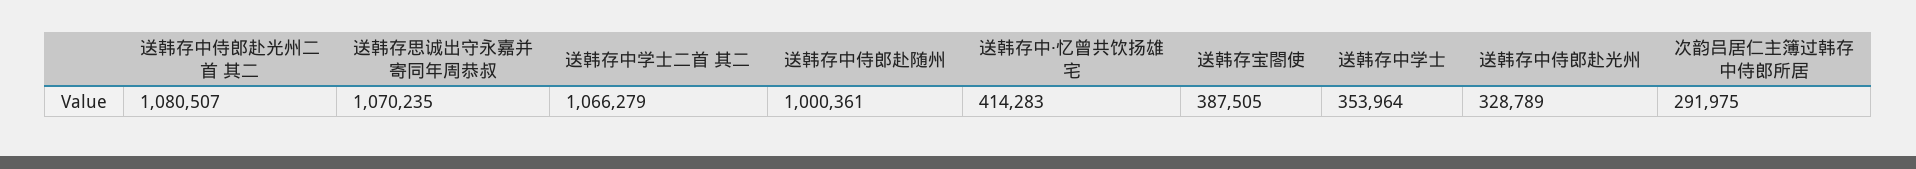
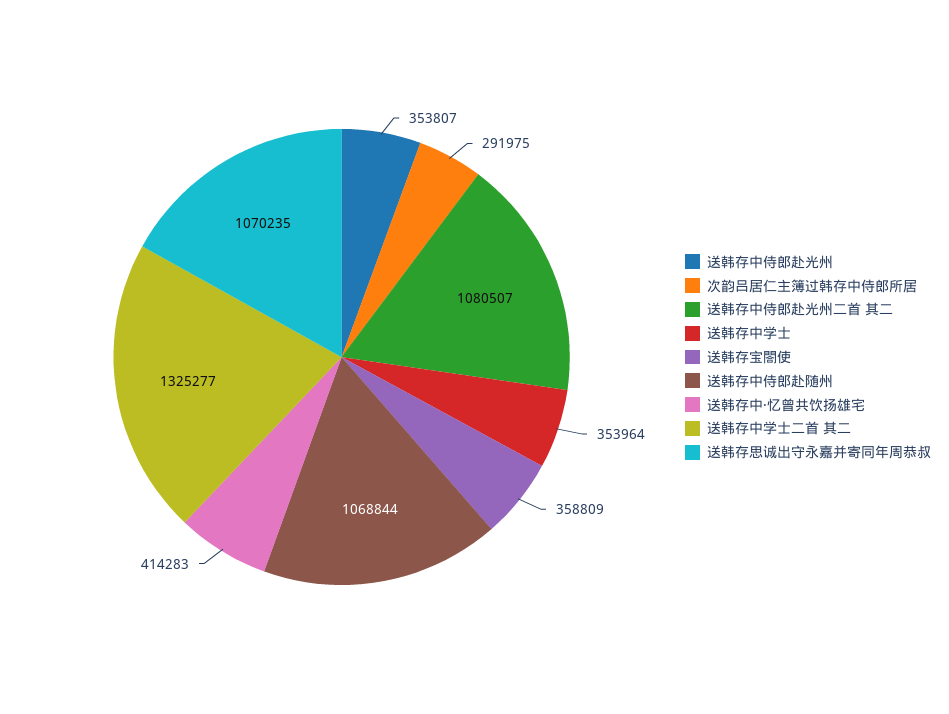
送韩存中学士二首 其二: 1066279 -> 1325277
送韩存中侍郎赴随州: 1000361 -> 1068844
送韩存宝閤使: 387505 -> 358809
送韩存中侍郎赴光州: 328789 -> 353807

